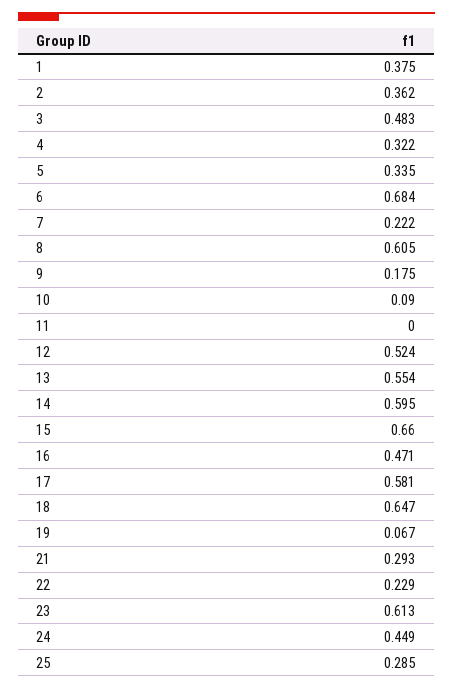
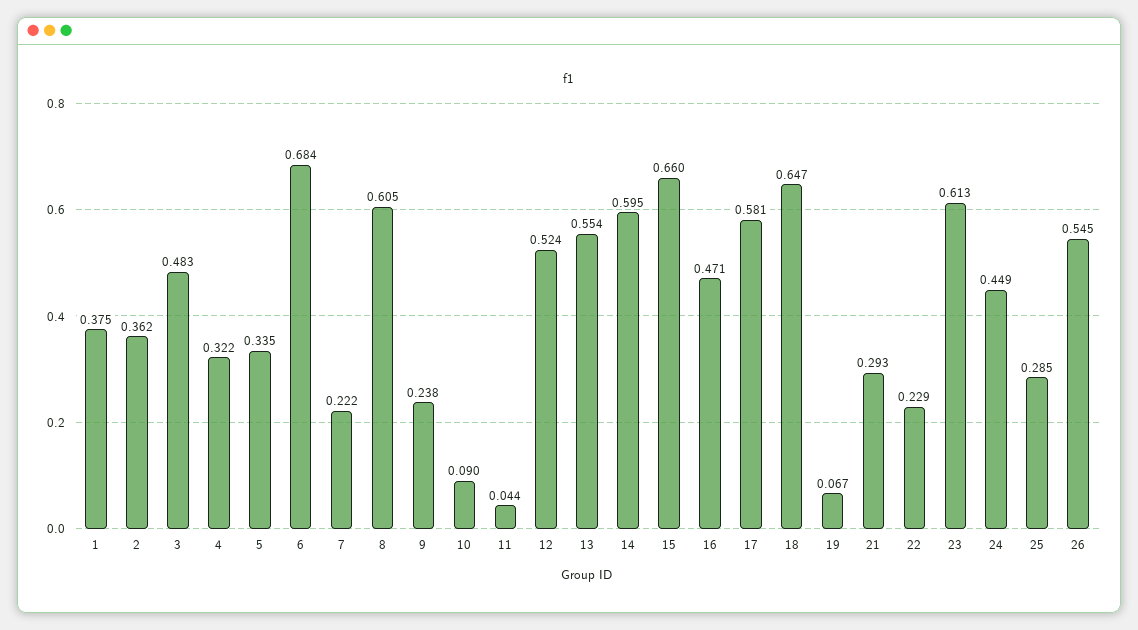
9: 0.175 -> 0.238
11: 0 -> 0.044
26: none -> 0.545

